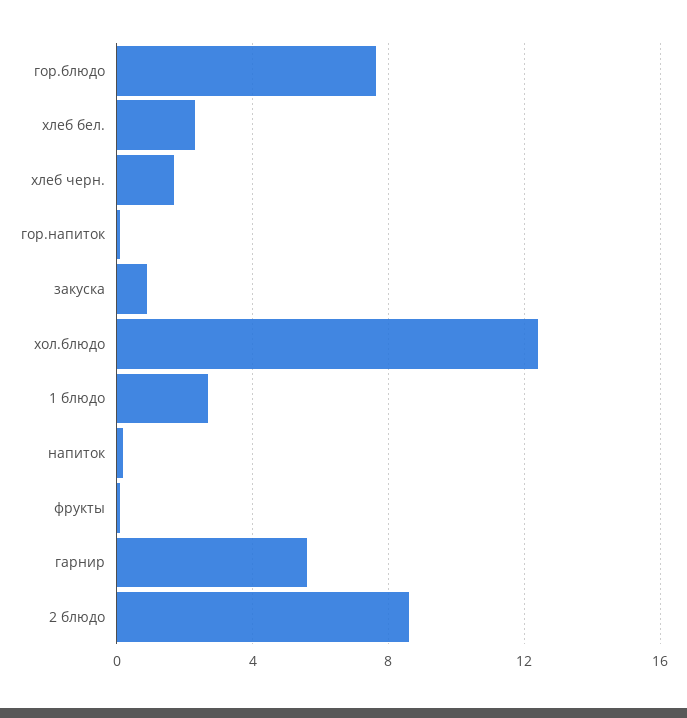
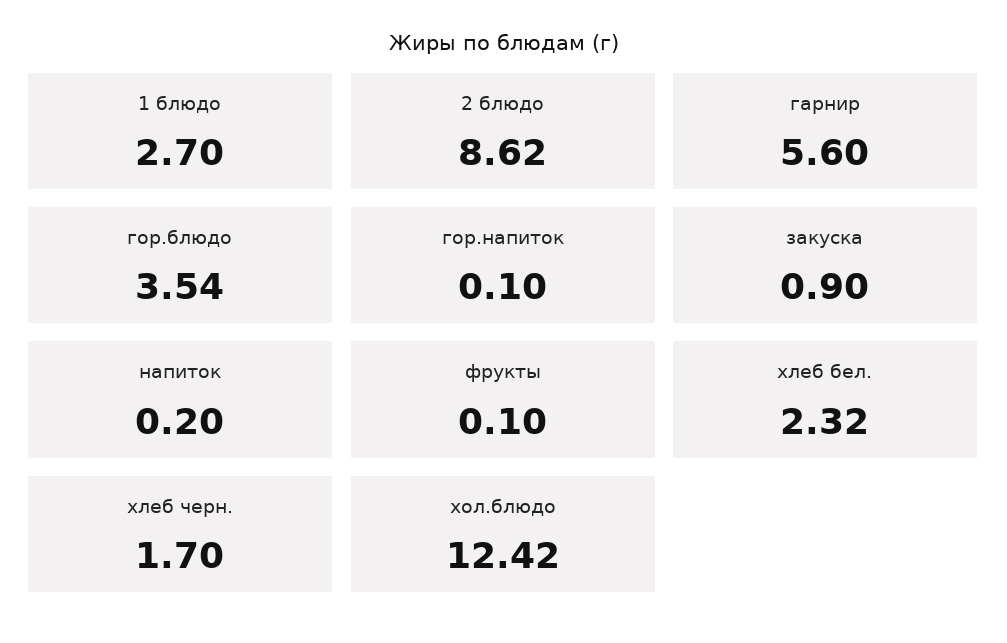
гор.блюдо: 7.5 -> 3.54

